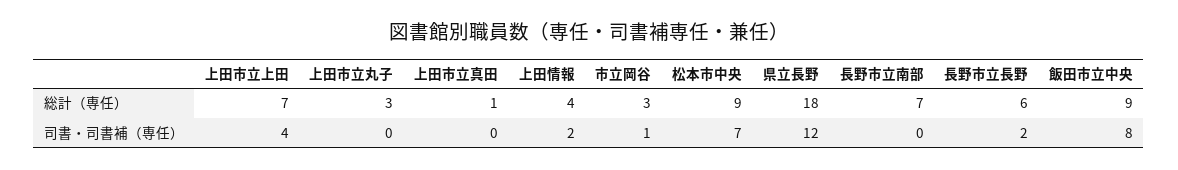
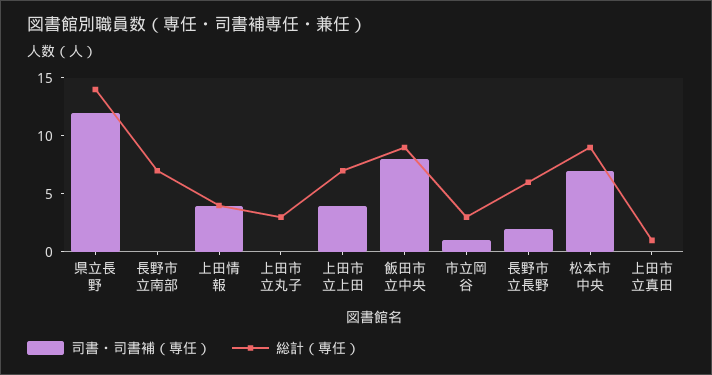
総計（専任）, 県立長野: 18 -> 14
司書・司書補（専任）, 上田情報: 2 -> 4

